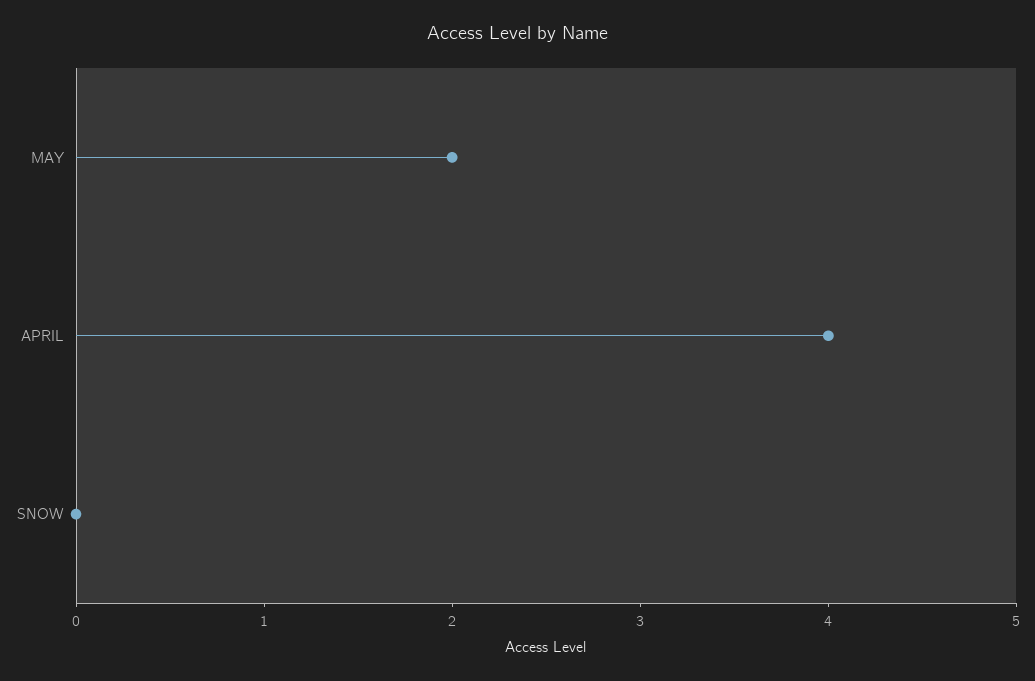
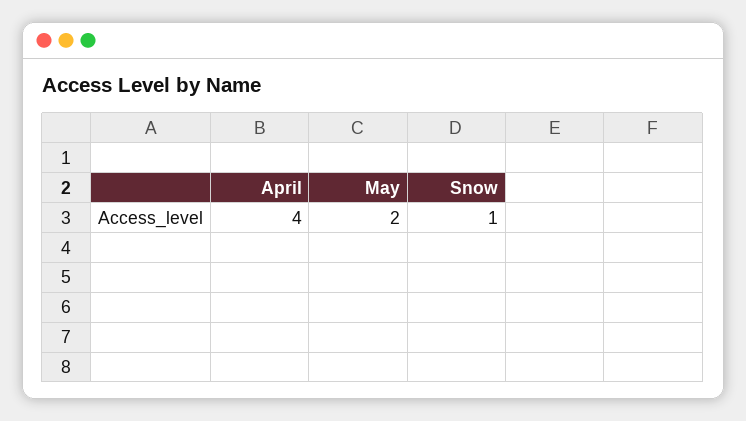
SNOW: 0 -> 1

